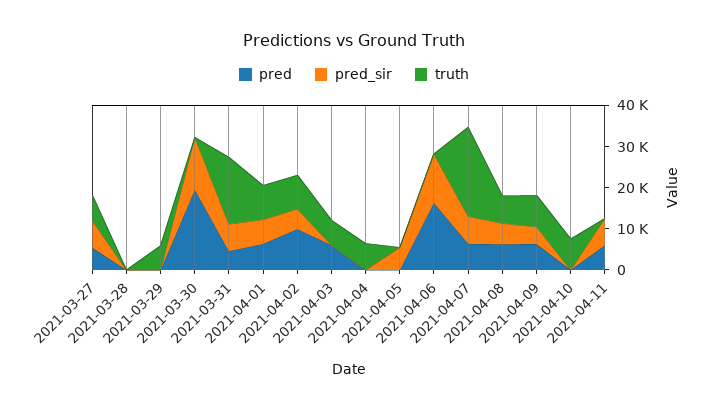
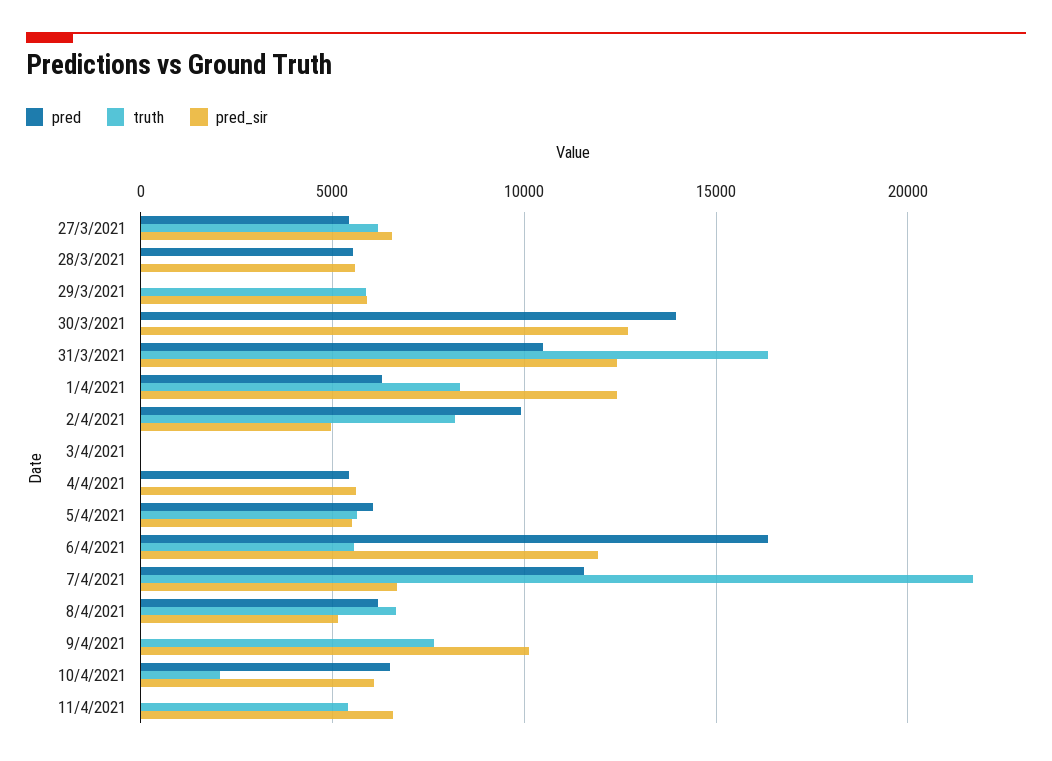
pred, 2021-03-28: 0 -> 5500
pred_sir, 2021-03-28: 0 -> 5500
pred_sir, 2021-03-29: 0 -> 6000
pred, 2021-03-30: 20000 -> 14000
pred, 2021-03-31: 4000 -> 10500
pred_sir, 2021-03-31: 6000 -> 12500
pred_sir, 2021-04-01: 6000 -> 12500
pred, 2021-04-03: 6000 -> 0
truth, 2021-04-03: 6000 -> 0
pred, 2021-04-04: 0 -> 5500
pred_sir, 2021-04-04: 0 -> 5500
truth, 2021-04-04: 6000 -> 0
pred, 2021-04-05: 0 -> 6000
truth, 2021-04-05: 0 -> 5500
truth, 2021-04-06: 0 -> 5500
pred, 2021-04-07: 6000 -> 11500
pred, 2021-04-09: 6000 -> 0
pred_sir, 2021-04-09: 4000 -> 10000
pred, 2021-04-10: 0 -> 6500
pred_sir, 2021-04-10: 0 -> 6000
truth, 2021-04-10: 8000 -> 2000
pred, 2021-04-11: 6000 -> 0
truth, 2021-04-11: 0 -> 5500

